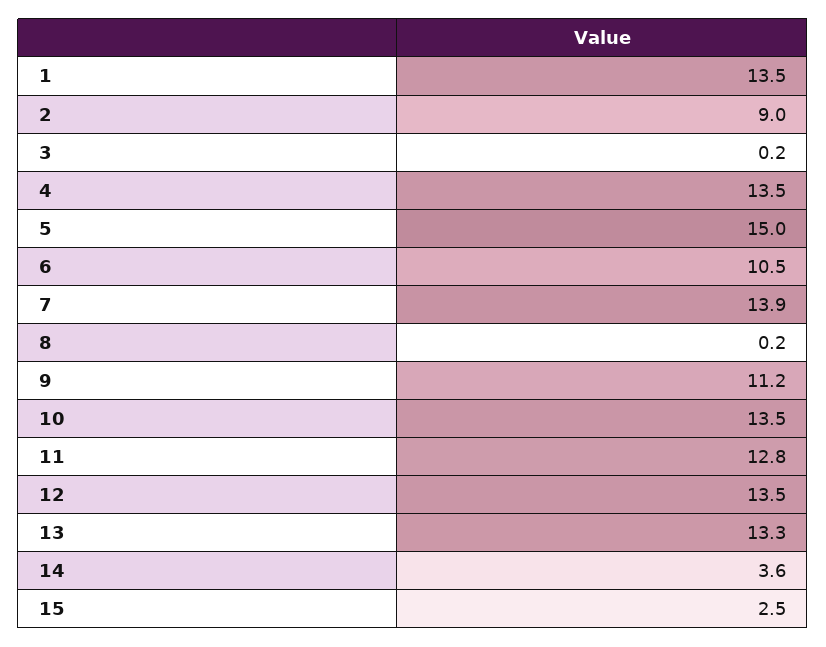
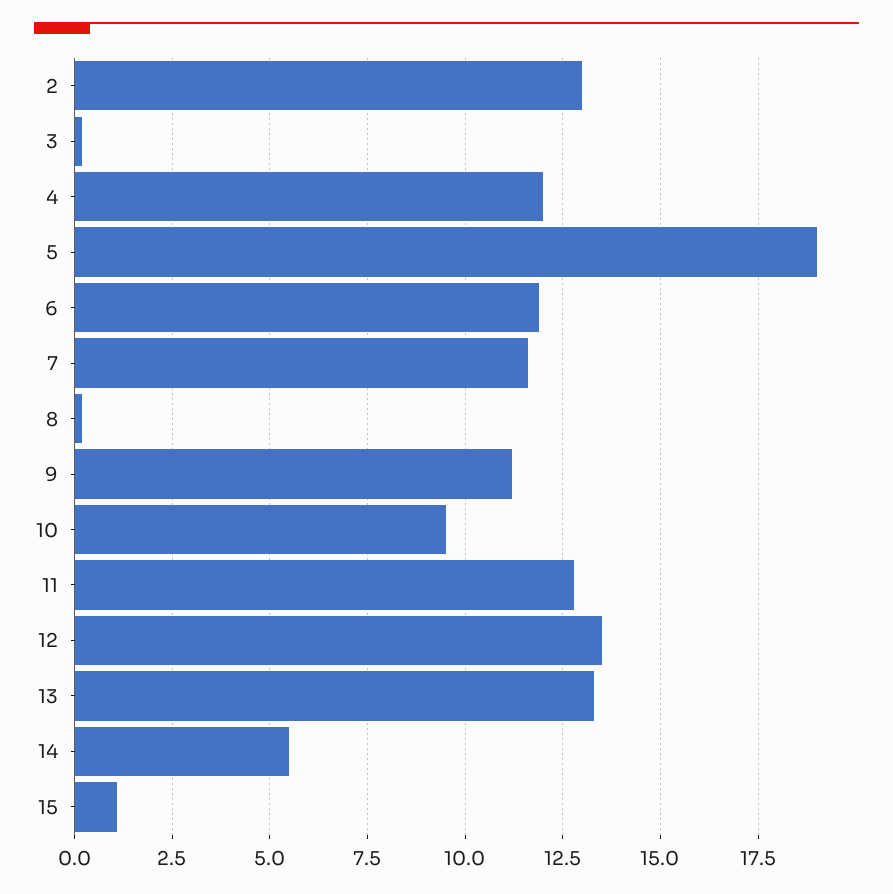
1: 13.5 -> none
2: 9 -> 13
4: 13.5 -> 12
5: 15 -> 19
6: 10.5 -> 12
7: 13.9 -> 11.5
10: 13.5 -> 9.5
14: 3.6 -> 5.5
15: 2.5 -> 1

